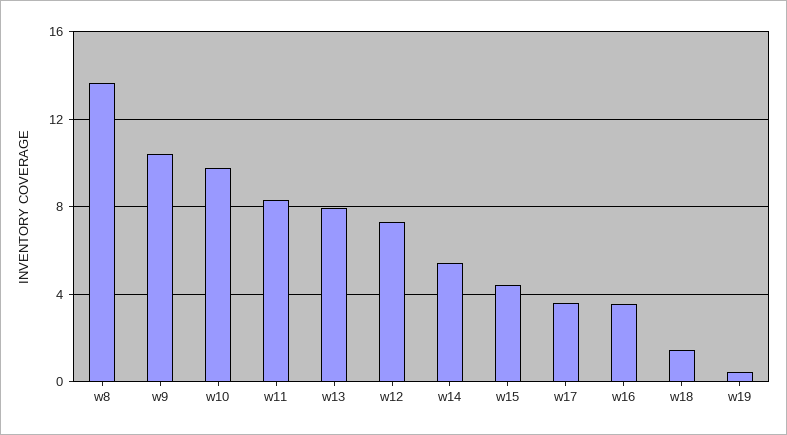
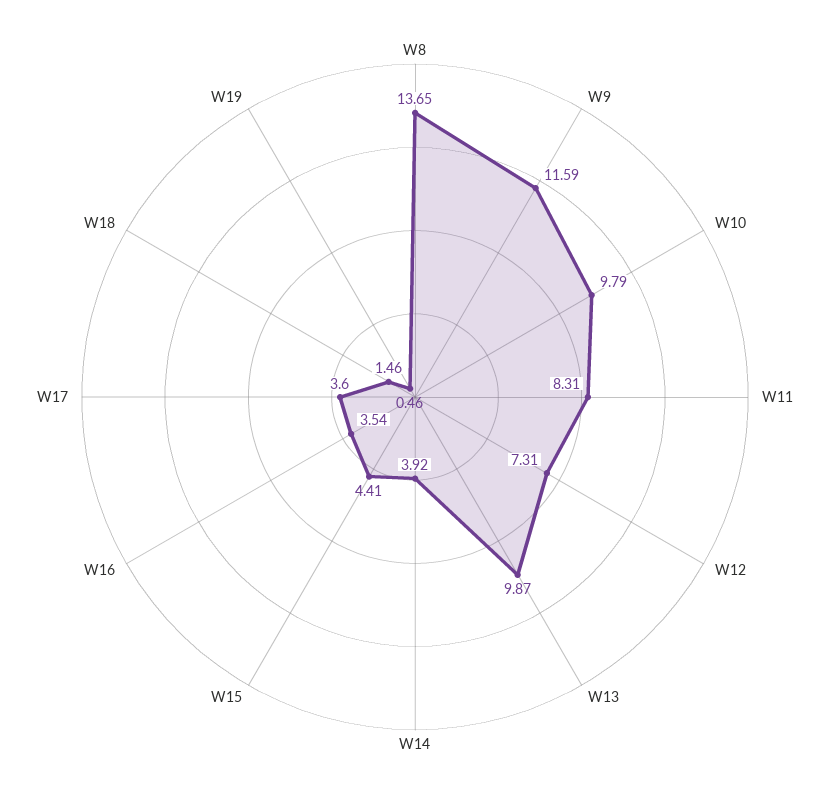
w9: 10.5 -> 11.59
w13: 8 -> 9.87
w14: 5.5 -> 3.92

